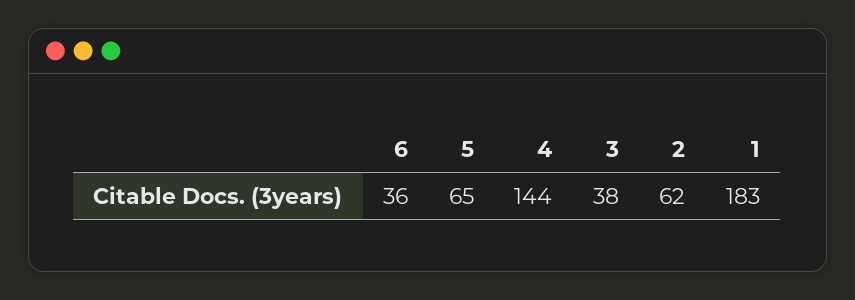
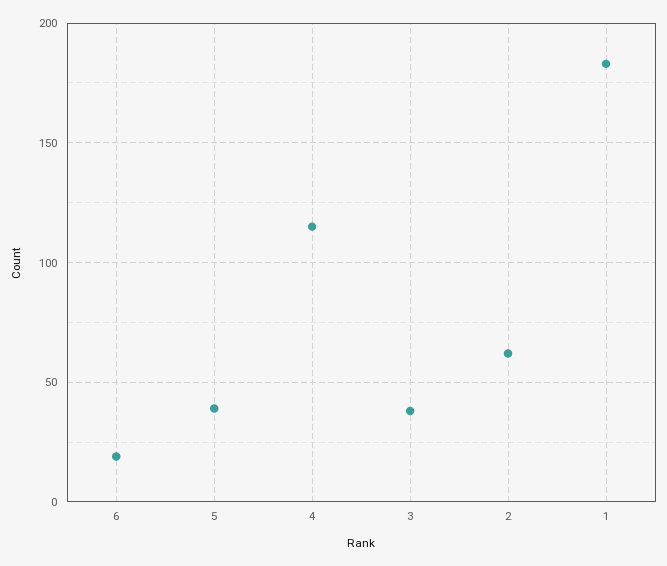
6: 36 -> 20
5: 65 -> 40
4: 144 -> 115

